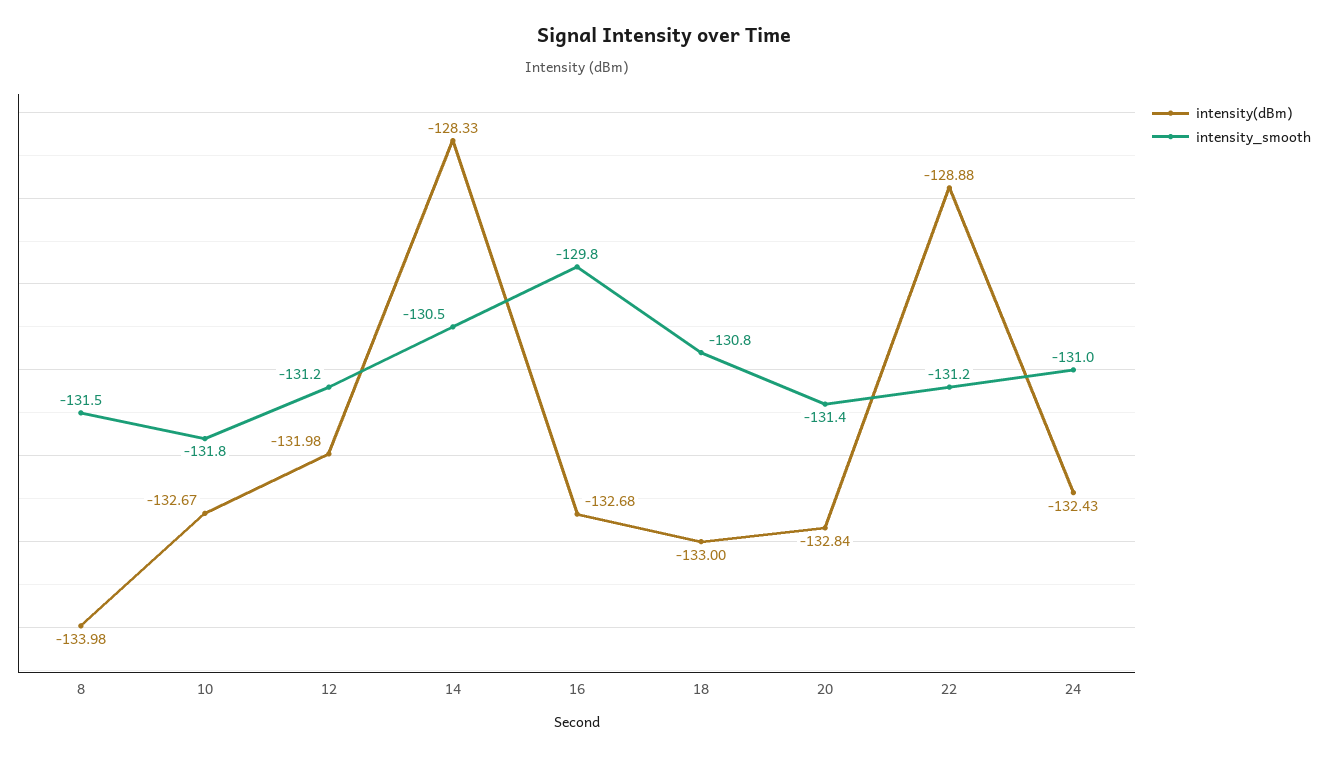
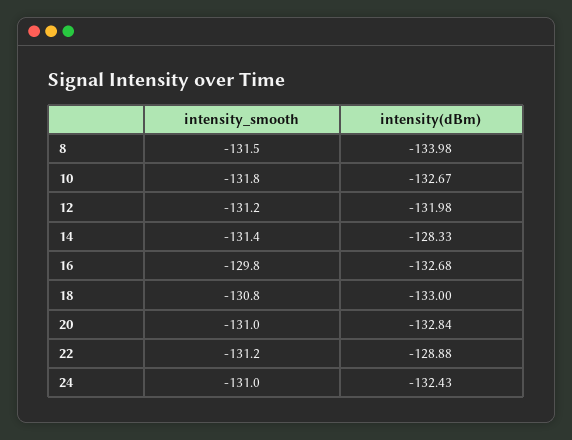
intensity_smooth, 14: -130.5 -> -131.4
intensity_smooth, 20: -131.4 -> -131

